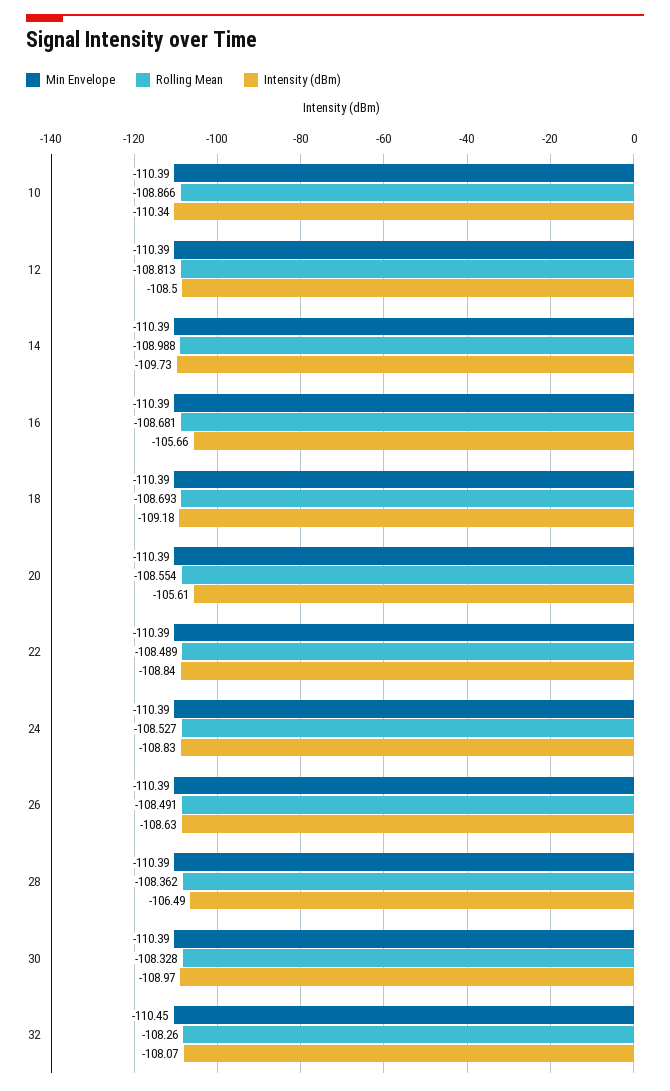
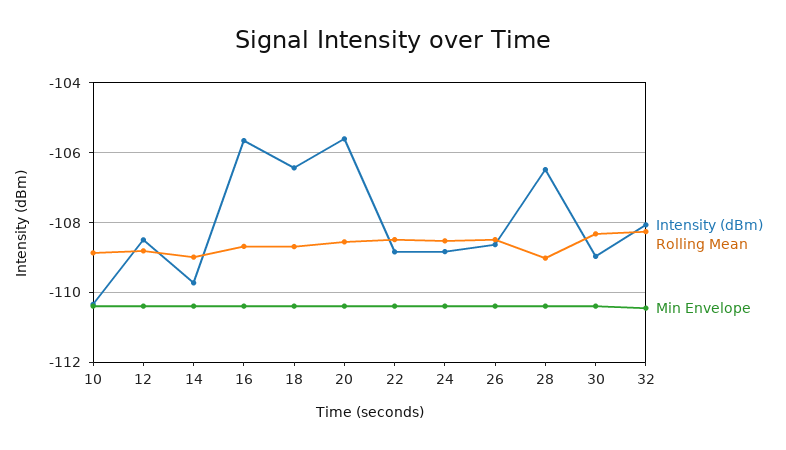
Intensity (dBm), 18: -109.18 -> -106.4
Rolling Mean, 28: -108.362 -> -109

